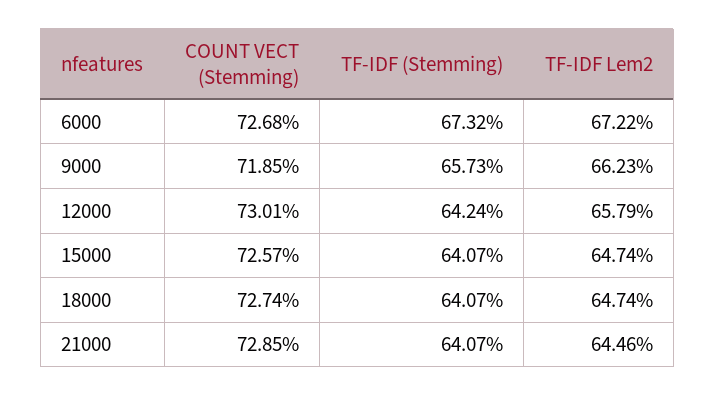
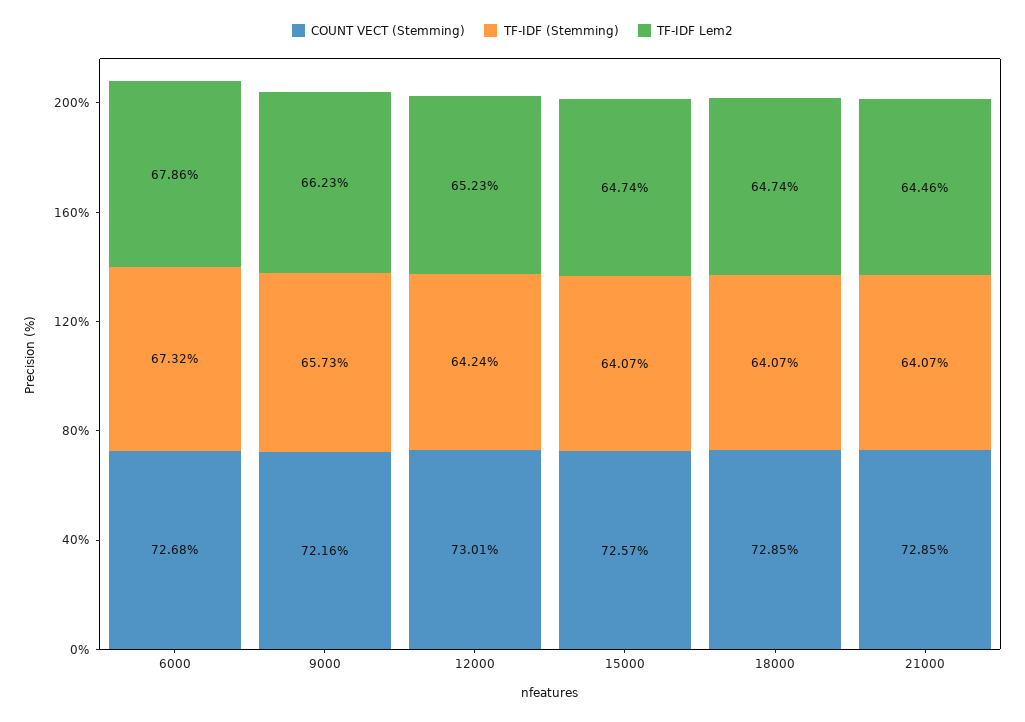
TF-IDF Lem2, 6000: 67.22 -> 67.86
COUNT VECT (Stemming), 9000: 71.85 -> 72.16
TF-IDF Lem2, 12000: 65.79 -> 65.23
COUNT VECT (Stemming), 18000: 72.74 -> 72.85

